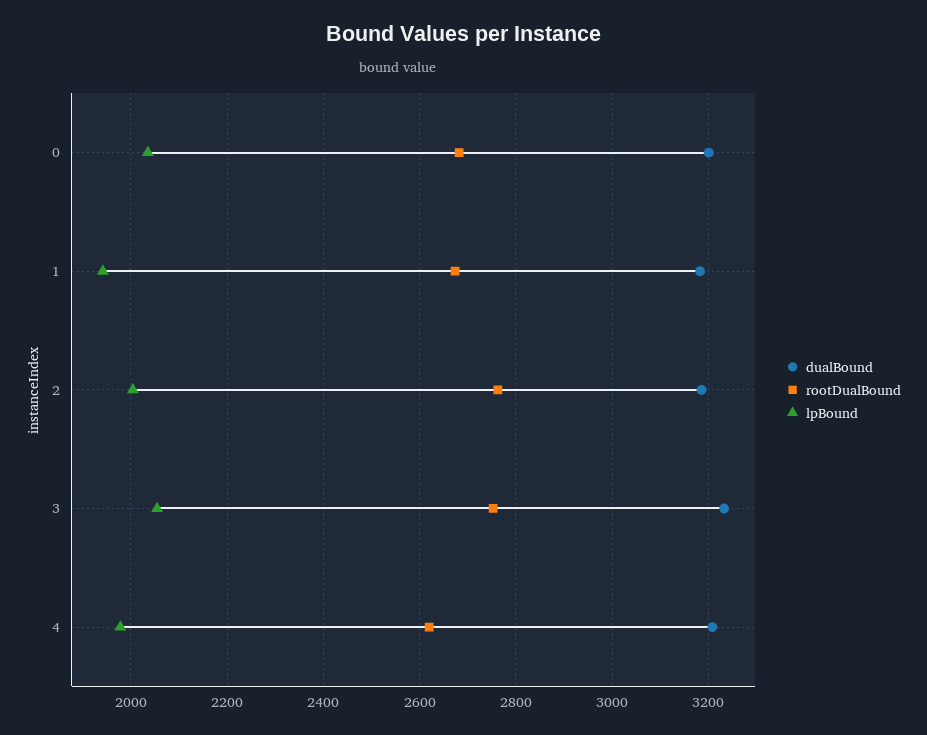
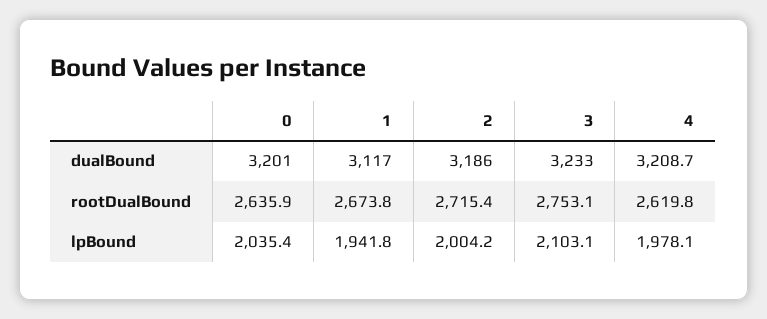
rootDualBound, 0: 2680 -> 2635.9
dualBound, 1: 3180 -> 3117
rootDualBound, 2: 2760 -> 2715.4
lpBound, 3: 2060 -> 2103.1

